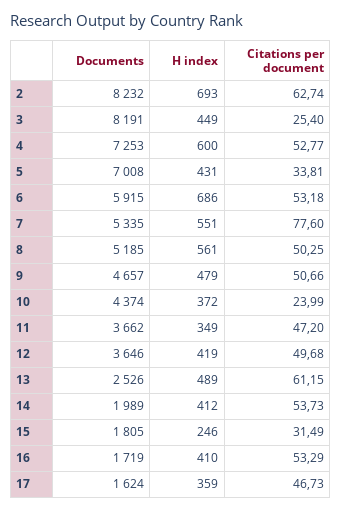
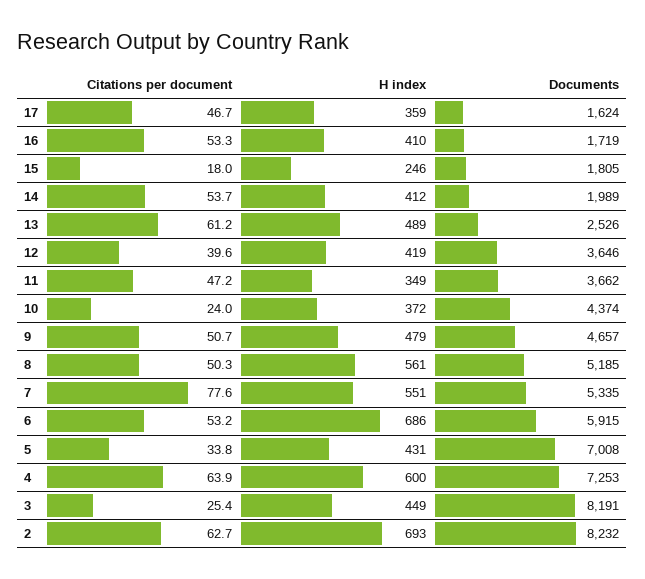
Citations per document, 4: 52.77 -> 63.9
Citations per document, 12: 49.68 -> 39.6
Citations per document, 15: 31.49 -> 18

